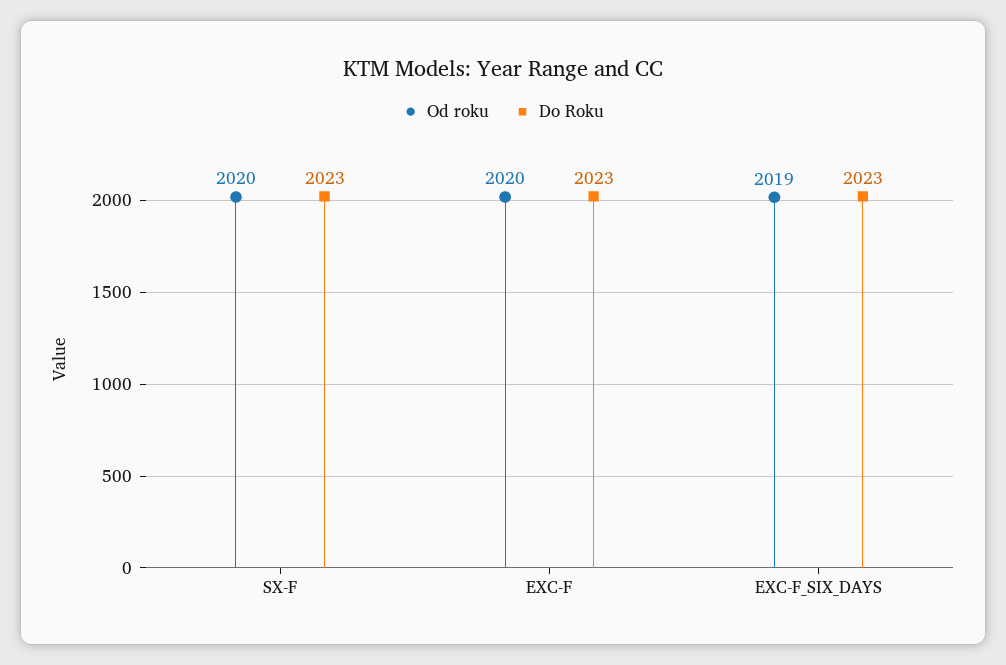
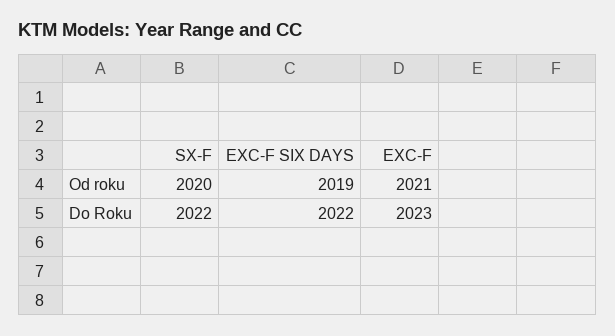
Do Roku, SX-F: 2023 -> 2022
Od roku, EXC-F: 2020 -> 2021
Do Roku, EXC-F_SIX_DAYS: 2023 -> 2022

